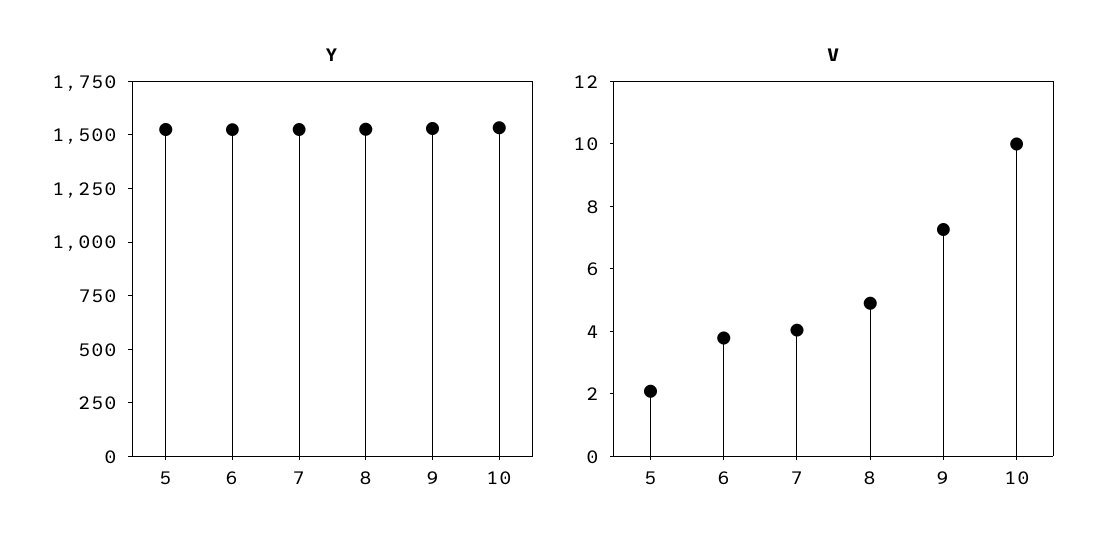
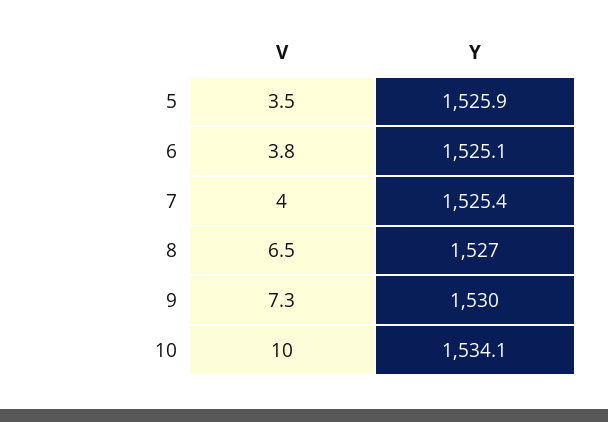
V, 5: 2 -> 3.5
V, 8: 5 -> 6.5

